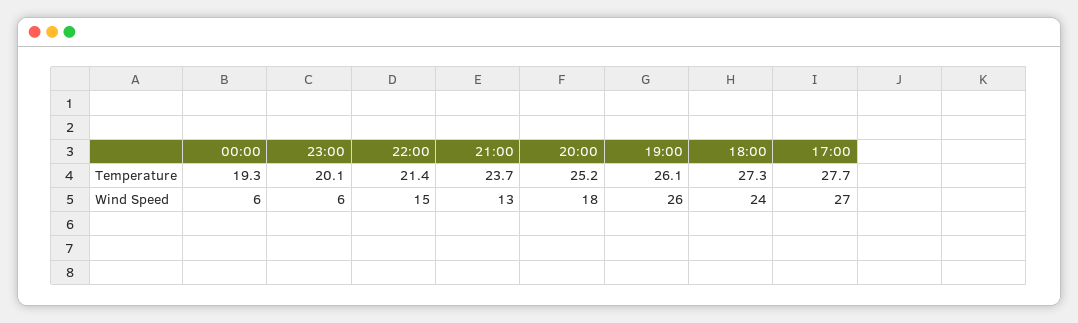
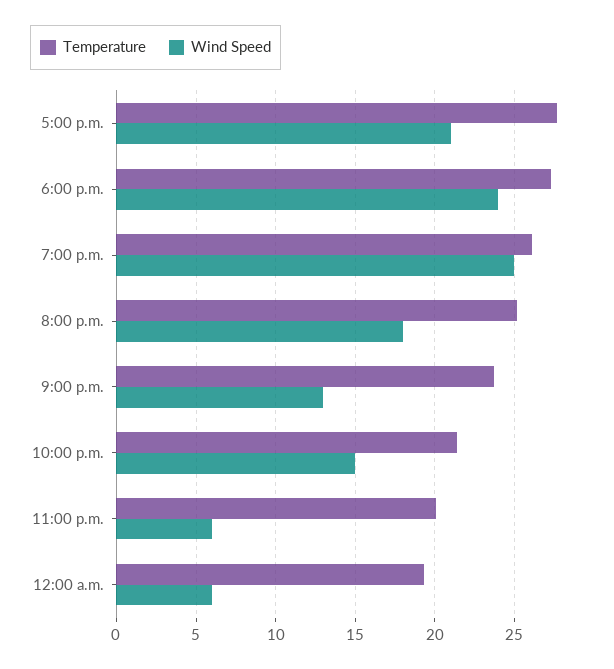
Wind Speed, 19:00: 26 -> 25
Wind Speed, 17:00: 27 -> 21

